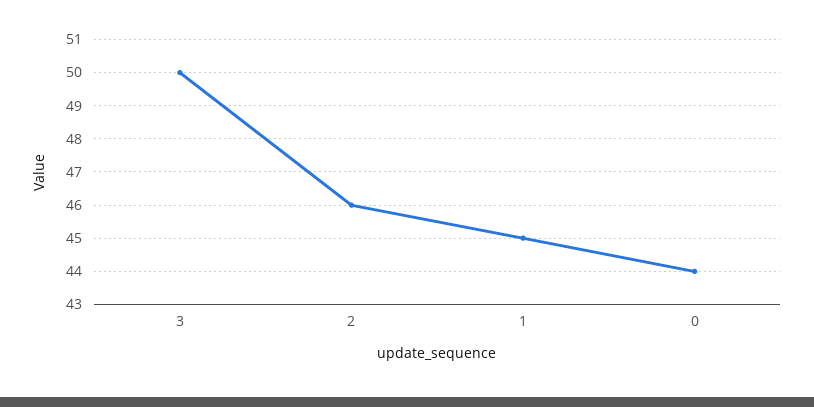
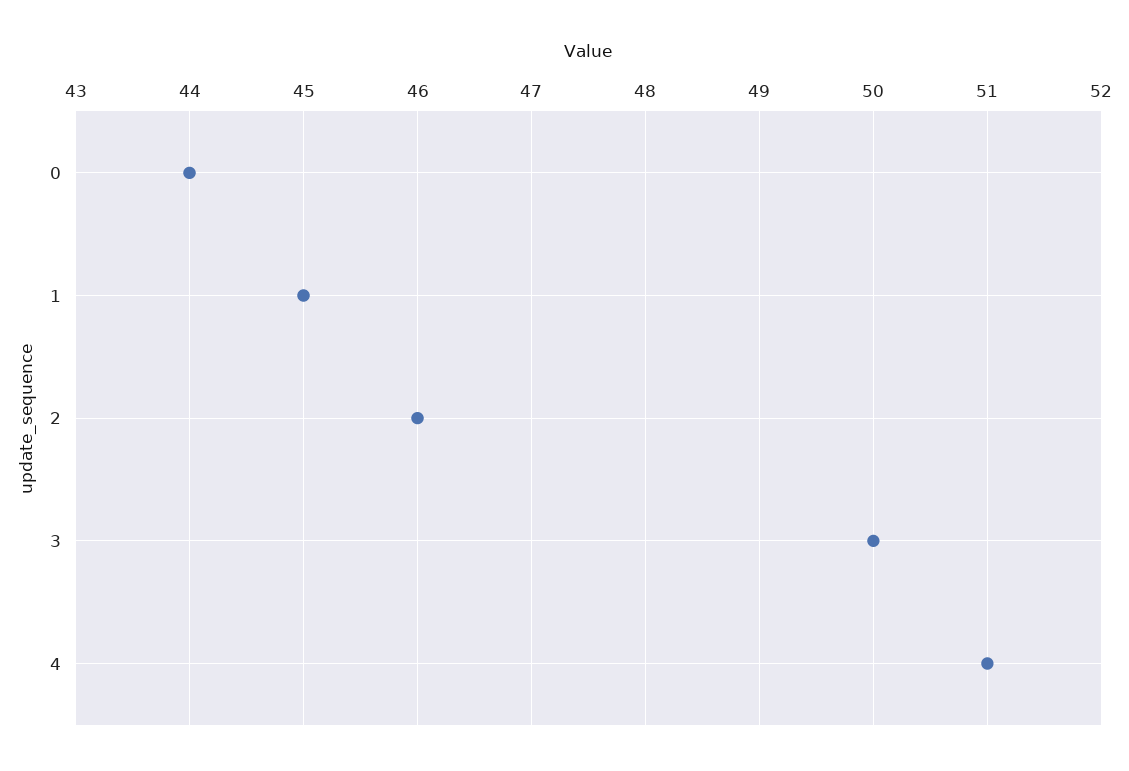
4: none -> 51

